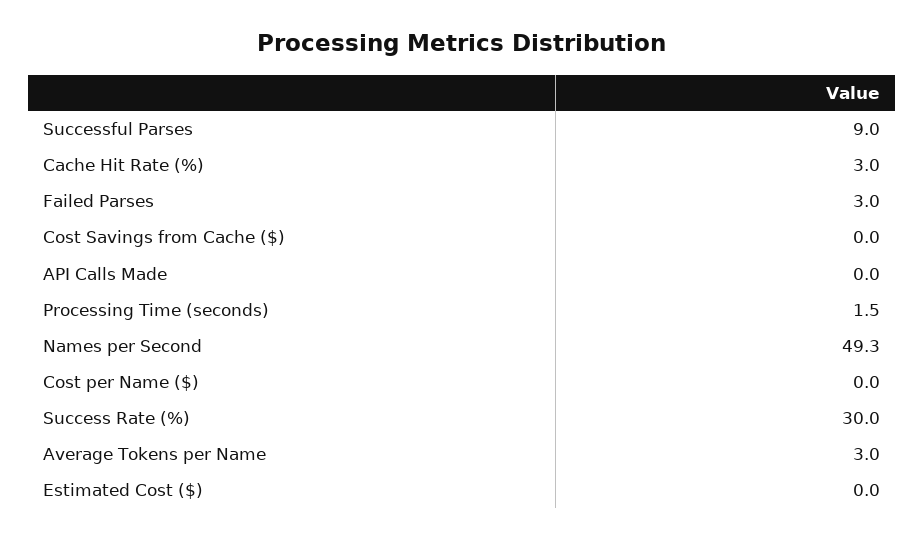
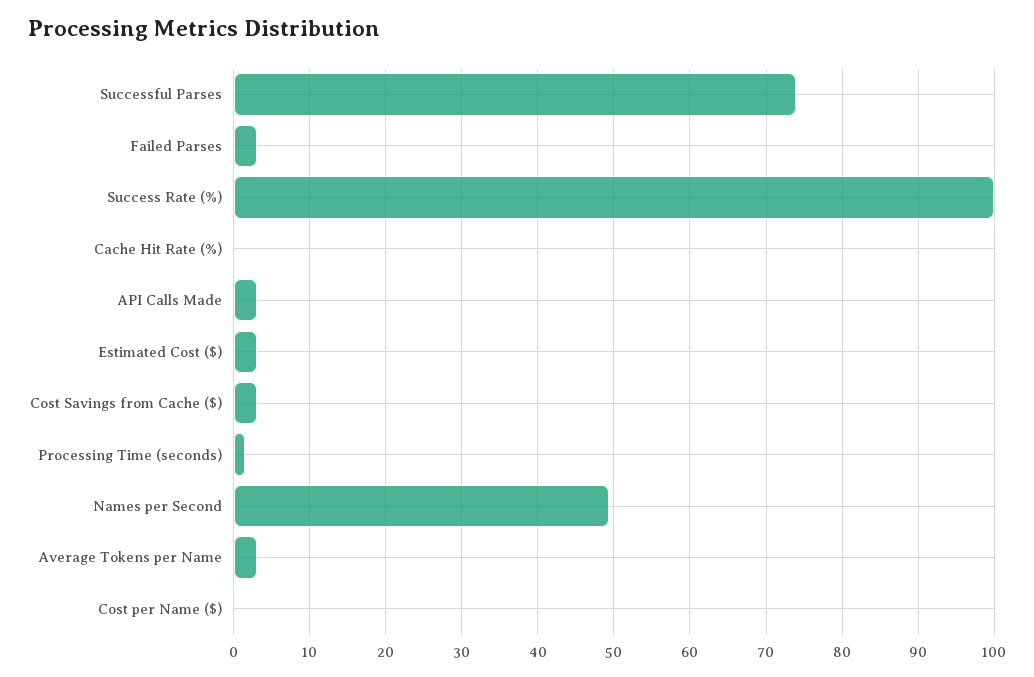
Successful Parses: 9 -> 74
Cache Hit Rate (%): 3 -> 0
Cost Savings from Cache ($): 0 -> 3
API Calls Made: 0 -> 3
Success Rate (%): 30 -> 100
Estimated Cost ($): 0 -> 3

